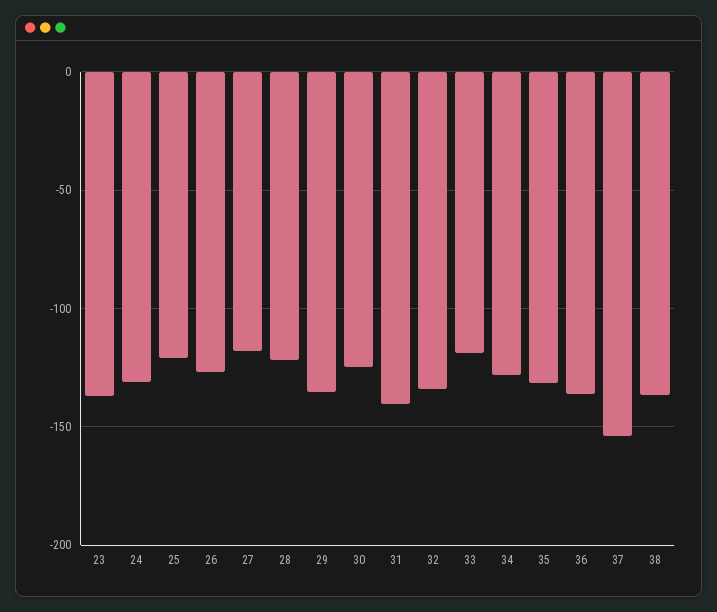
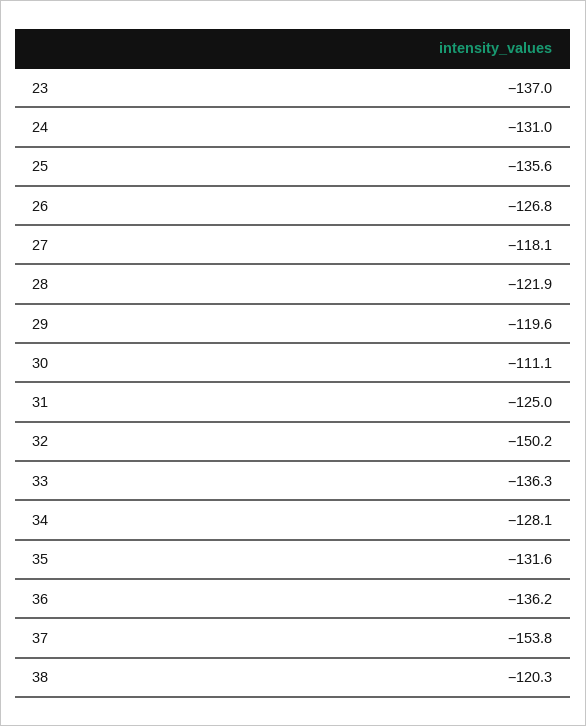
25: -120 -> -135.6
29: -135 -> -119.6
30: -125 -> -111.1
31: -140 -> -125
32: -135 -> -150.2
33: -120 -> -136.3
38: -135 -> -120.3

